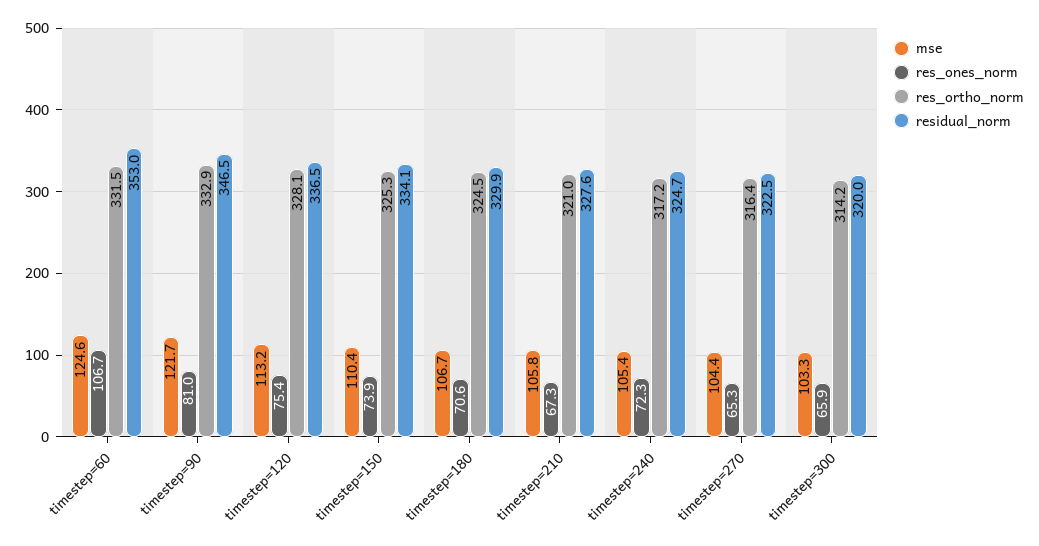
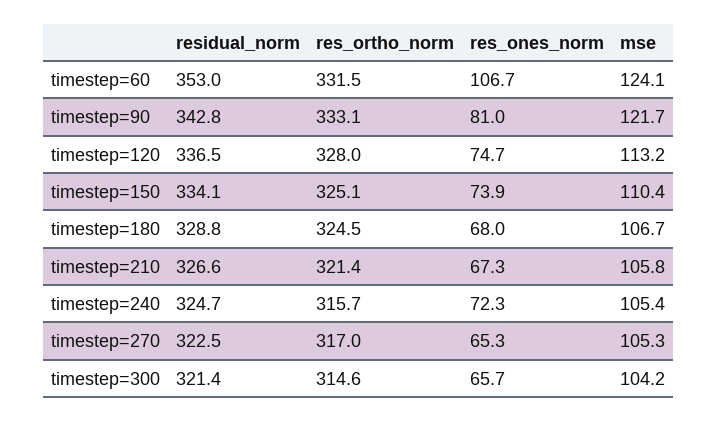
mse, timestep=60: 124.6 -> 124.1
res_ortho_norm, timestep=90: 332.9 -> 333.1
residual_norm, timestep=90: 346.5 -> 342.8
res_ones_norm, timestep=120: 75.4 -> 74.7
res_ortho_norm, timestep=120: 328.1 -> 328
res_ortho_norm, timestep=150: 325.3 -> 325.1
res_ones_norm, timestep=180: 70.6 -> 68
residual_norm, timestep=180: 329.9 -> 328.8
res_ortho_norm, timestep=210: 321 -> 321.4
residual_norm, timestep=210: 327.6 -> 326.6
res_ortho_norm, timestep=240: 317.2 -> 315.7
mse, timestep=270: 104.4 -> 105.3
res_ortho_norm, timestep=270: 316.4 -> 317
mse, timestep=300: 103.3 -> 104.2
res_ones_norm, timestep=300: 65.9 -> 65.7
res_ortho_norm, timestep=300: 314.2 -> 314.6
residual_norm, timestep=300: 320 -> 321.4

